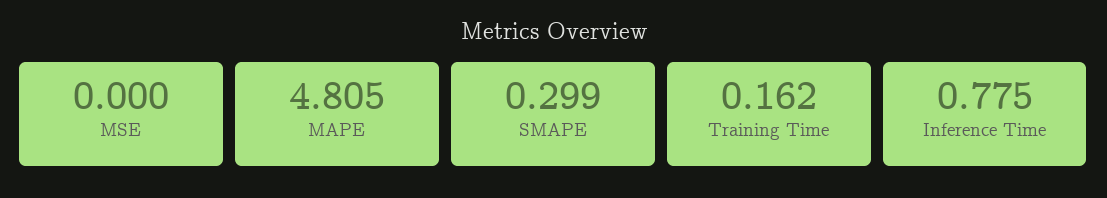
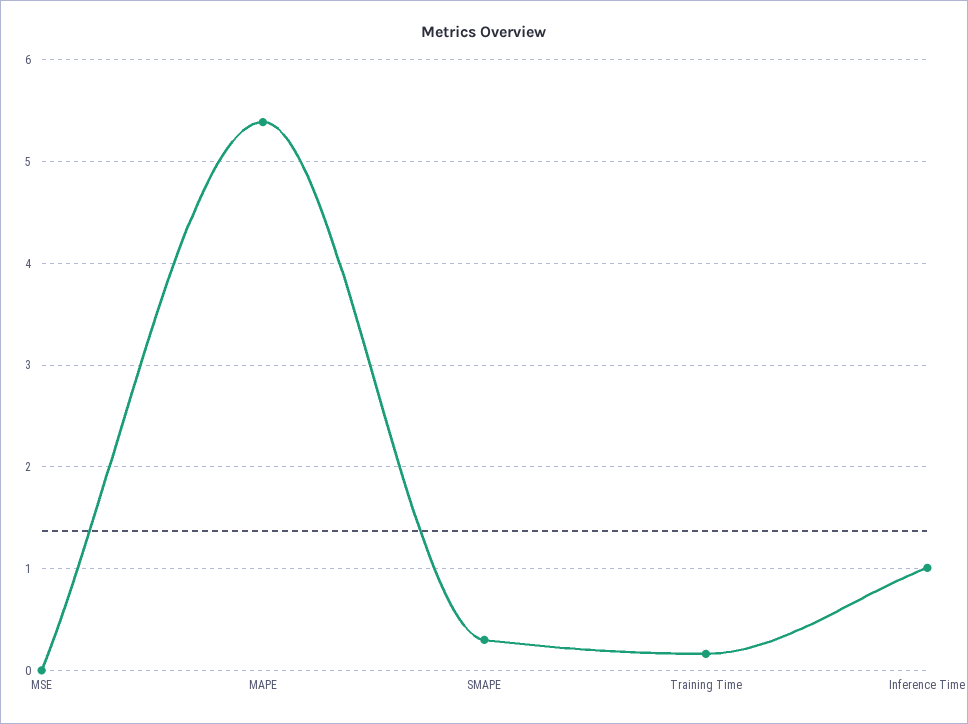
MAPE: 4.805 -> 5.4
Inference Time: 0.775 -> 1

